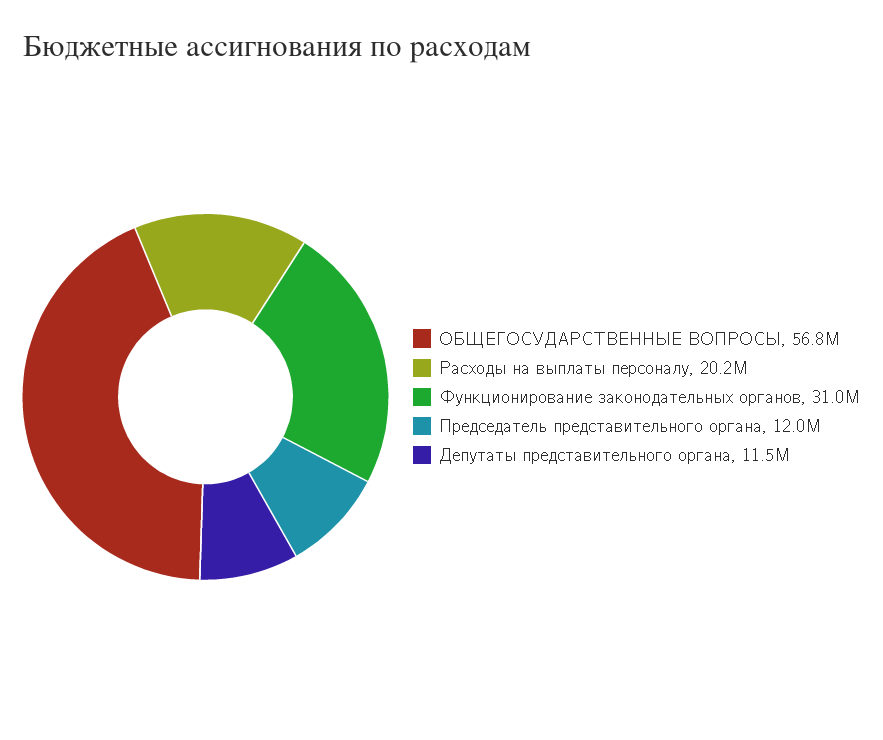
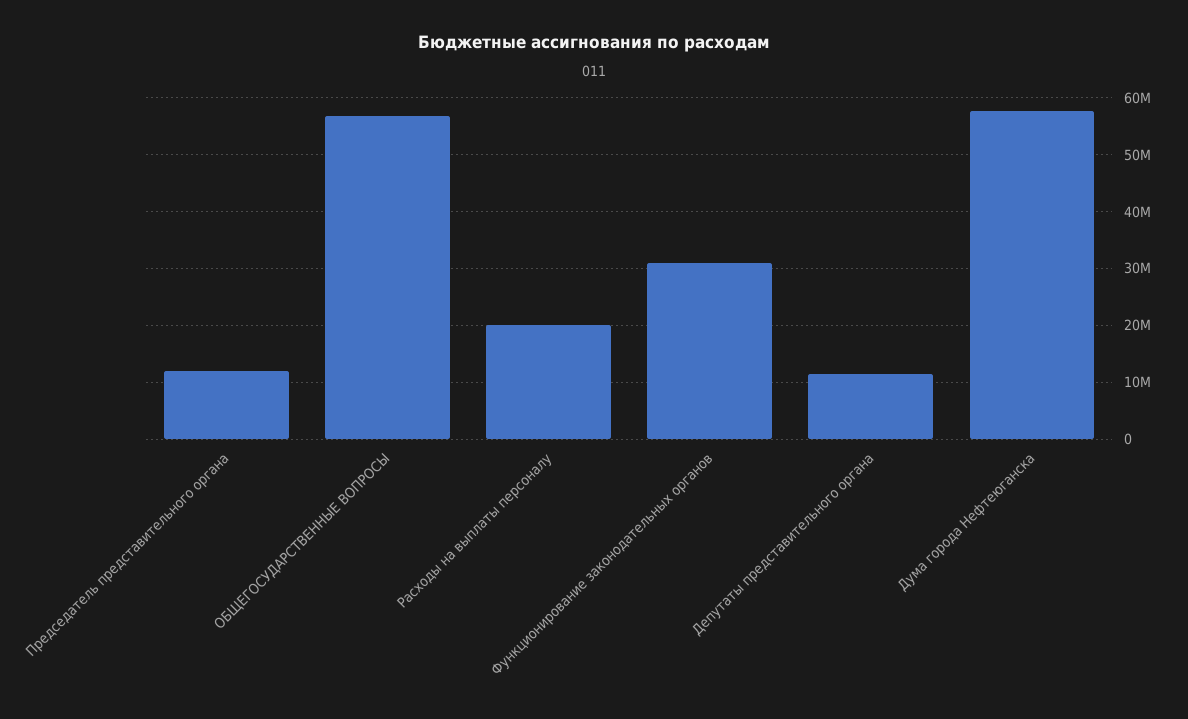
Дума города Нефтеюганска: none -> 58000000

